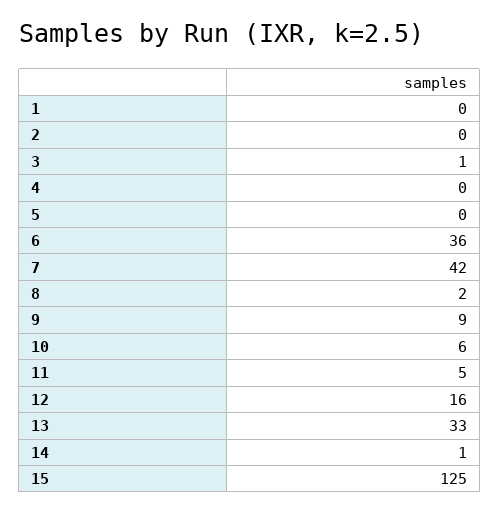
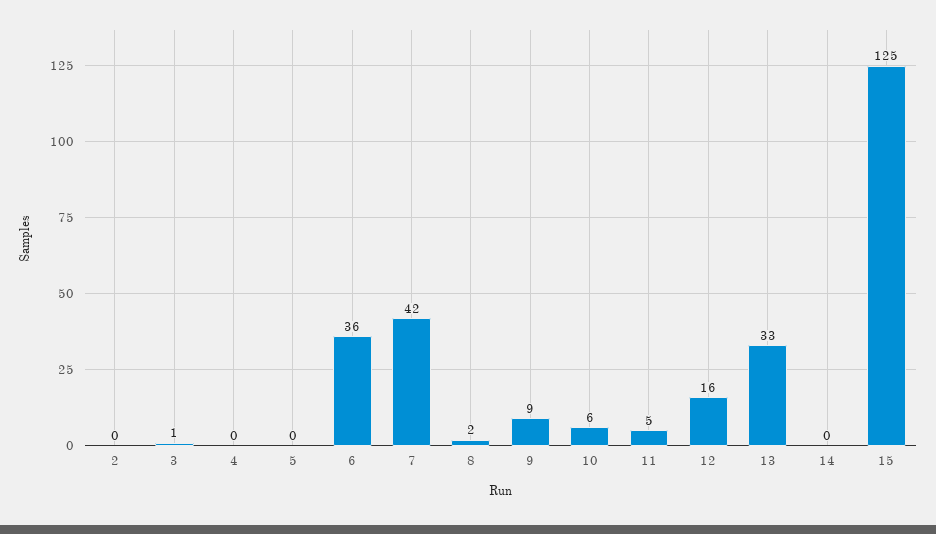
1: 0 -> none
14: 1 -> 0

